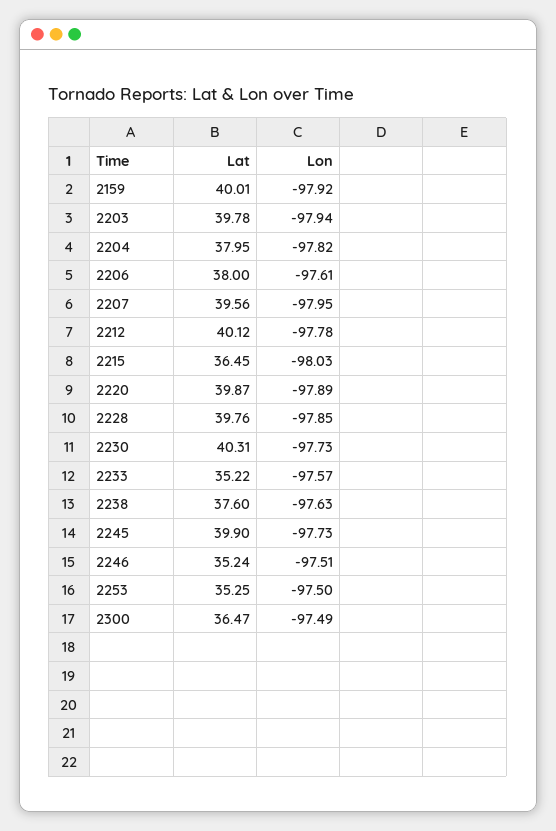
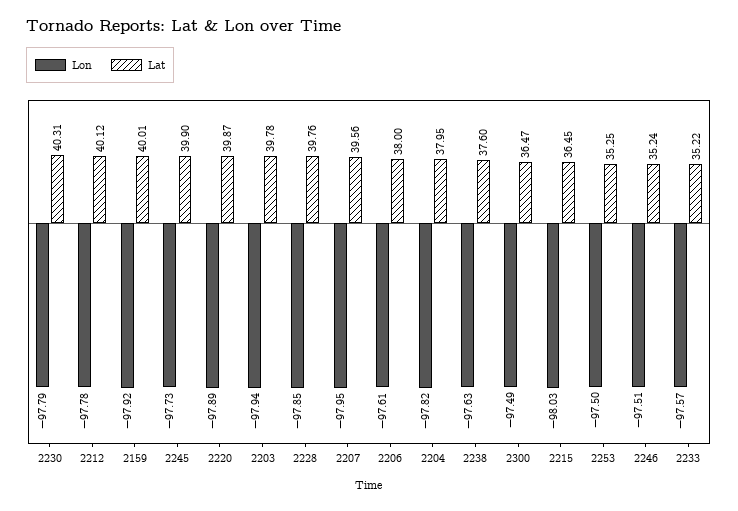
Lon, 2230: -97.73 -> -97.79

